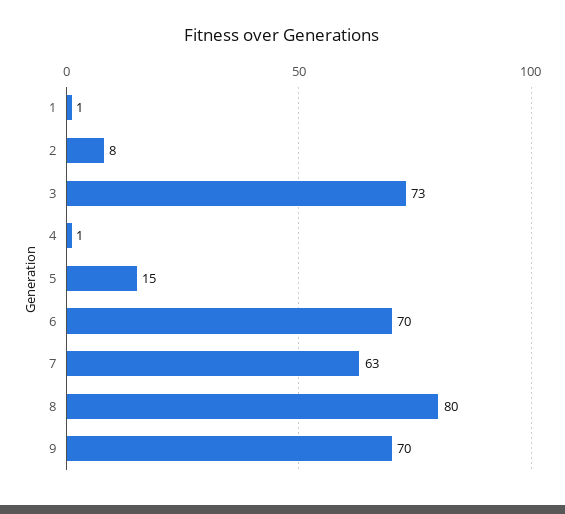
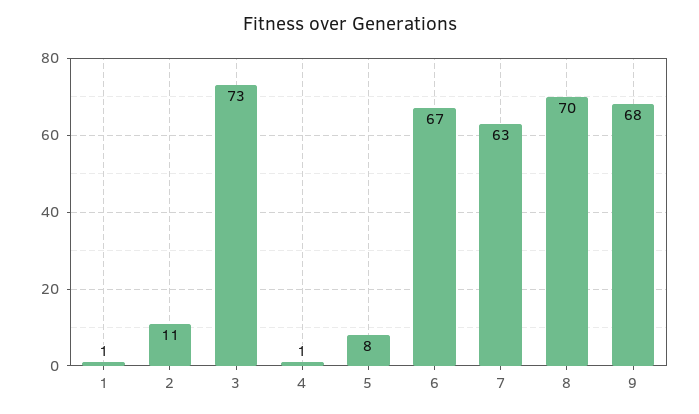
2: 8 -> 11
5: 15 -> 8
6: 70 -> 67
8: 80 -> 70
9: 70 -> 68

